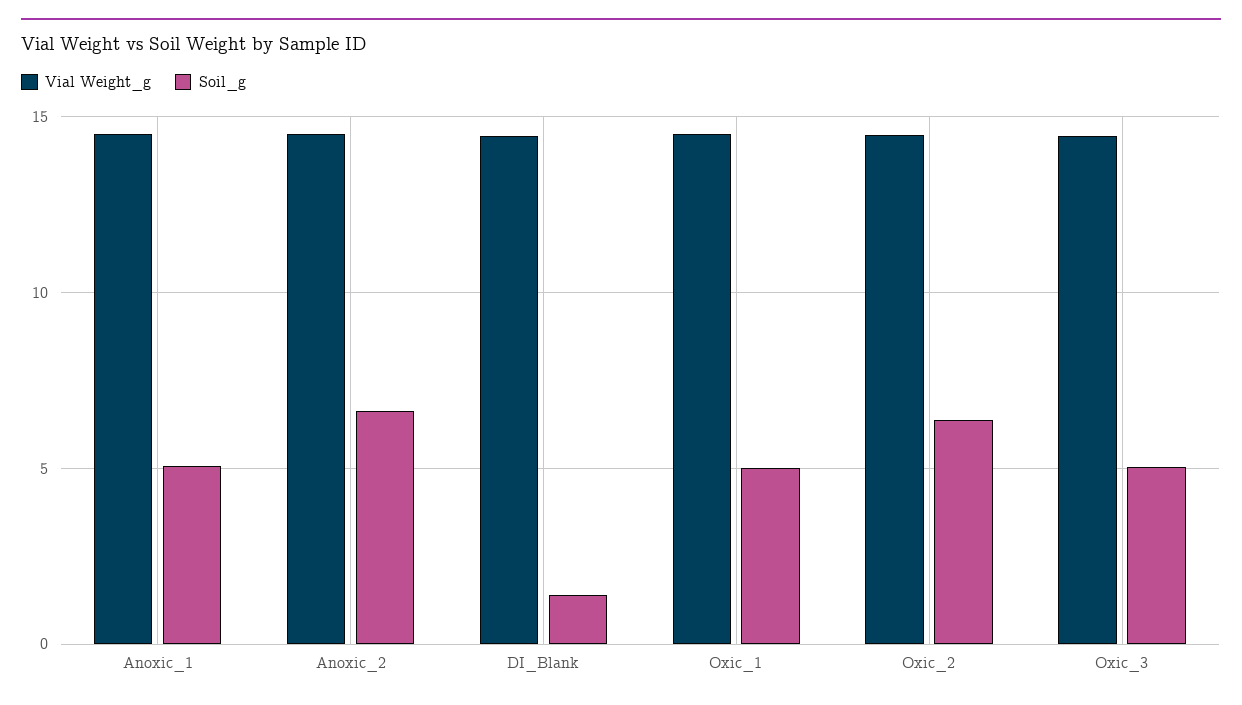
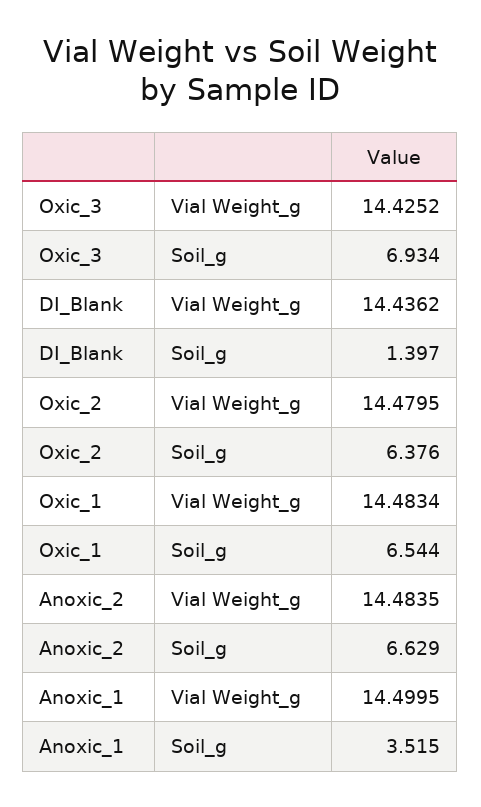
Soil_g, Anoxic_1: 5 -> 3.515
Soil_g, Oxic_1: 5 -> 6.544
Soil_g, Oxic_3: 5 -> 6.934

